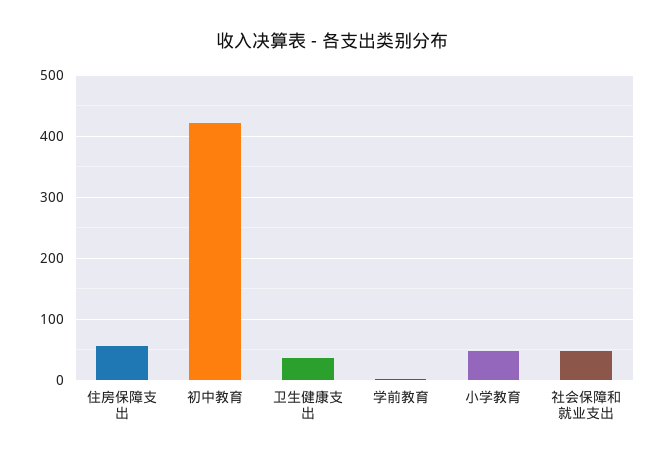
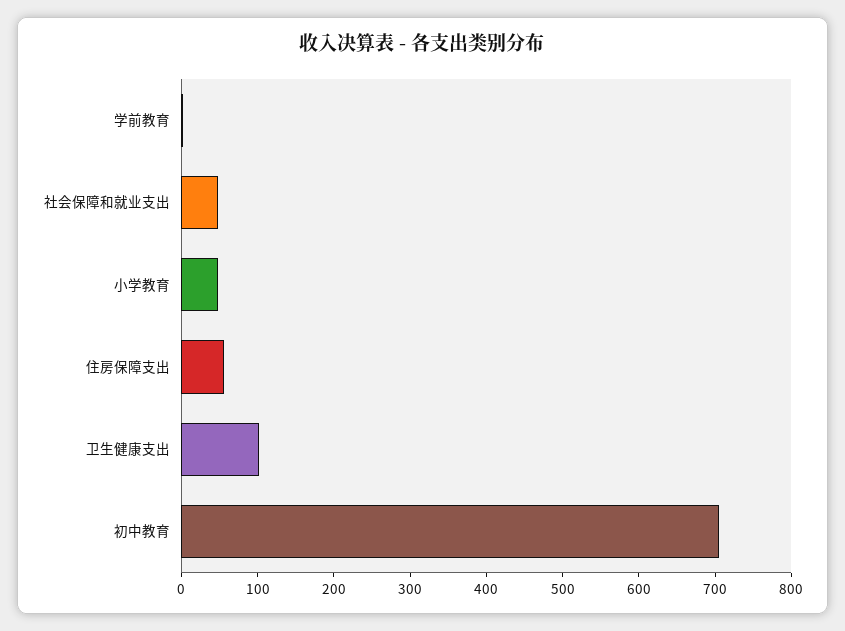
初中教育: 420 -> 700
卫生健康支出: 40 -> 100

